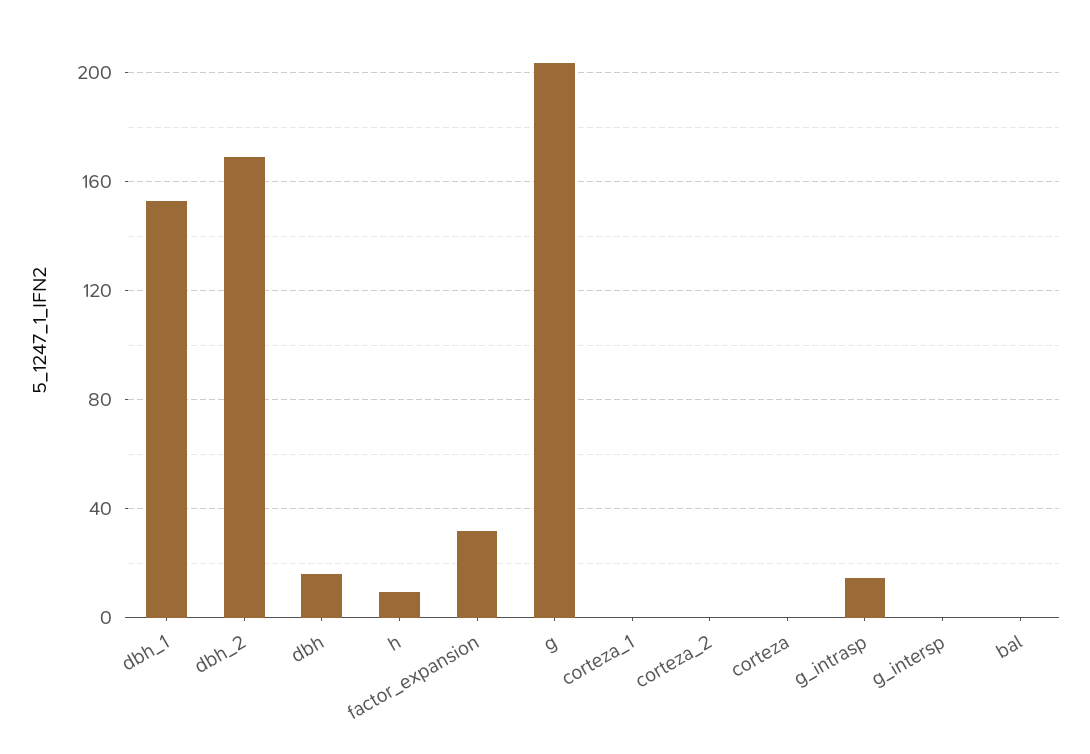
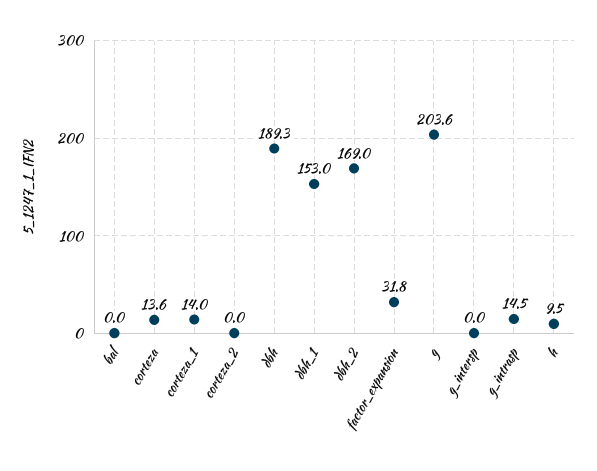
dbh: 15 -> 189.3
corteza_1: 0 -> 14
corteza: 0 -> 13.6

